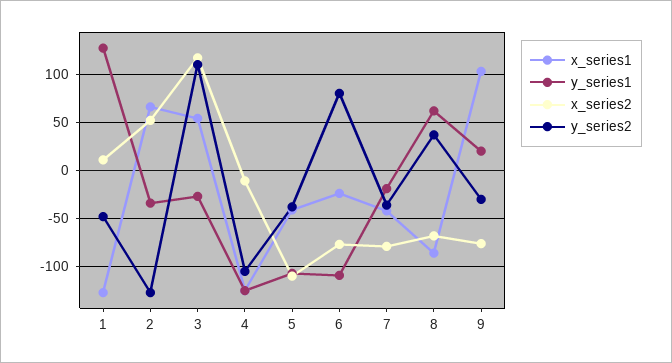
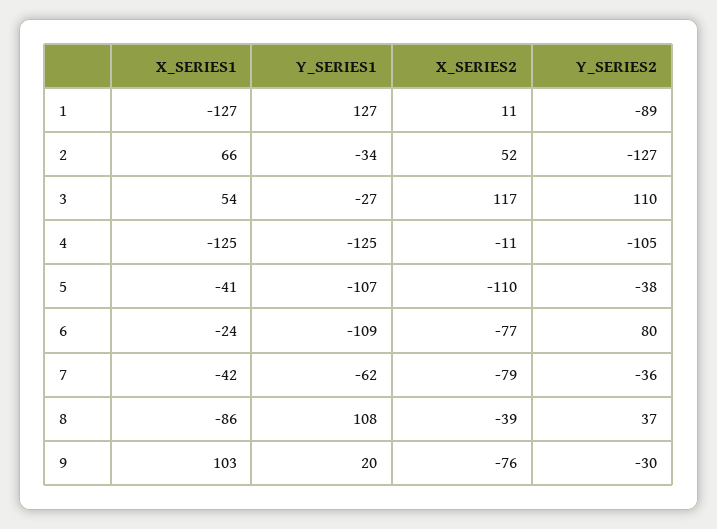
y_series2, 1: -50 -> -89
y_series1, 7: -20 -> -62
y_series1, 8: 60 -> 108
x_series2, 8: -70 -> -39

